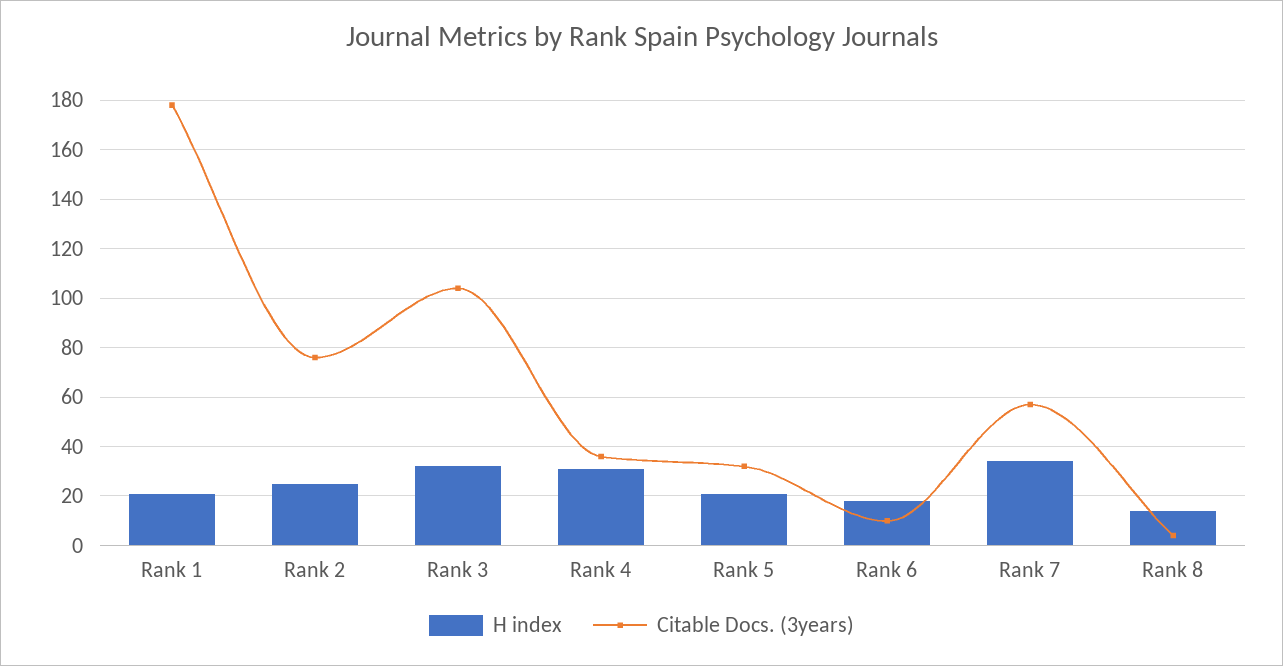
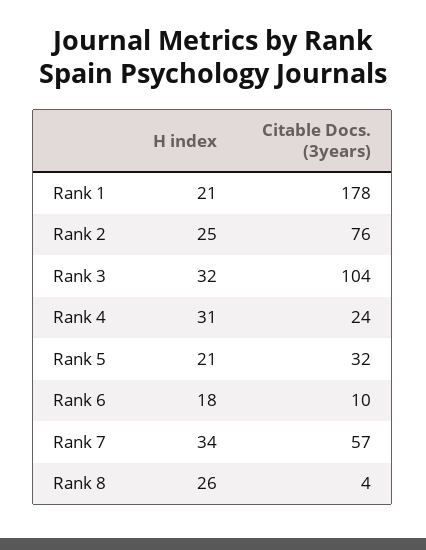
Citable Docs. (3years), Rank 4: 35 -> 24
H index, Rank 8: 15 -> 26

